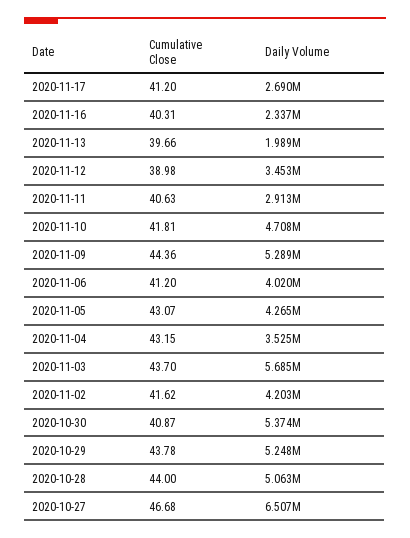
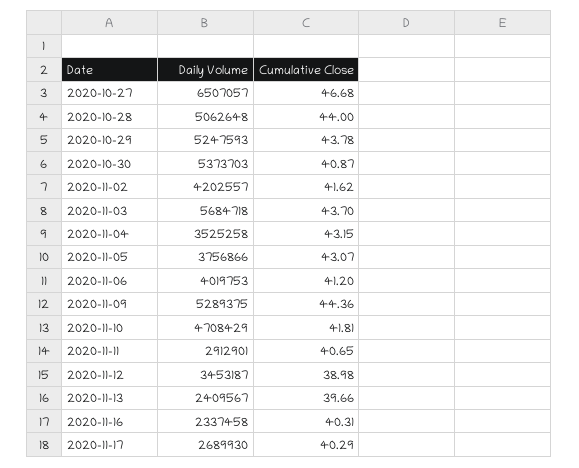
Cumulative Close, 2020-11-17: 41.2 -> 40.29
Daily Volume, 2020-11-13: 1989000 -> 2409567
Cumulative Close, 2020-11-11: 40.63 -> 40.65
Daily Volume, 2020-11-05: 4265000 -> 3756866

